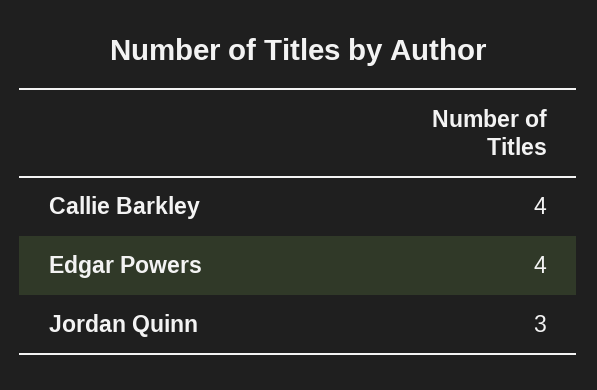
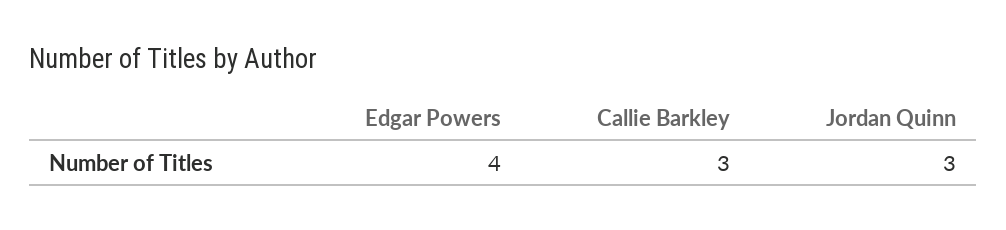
Callie Barkley: 4 -> 3

